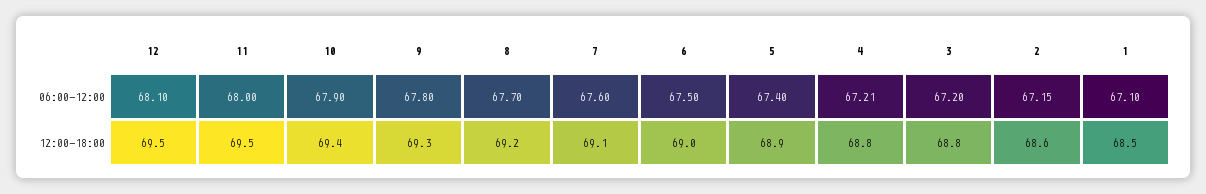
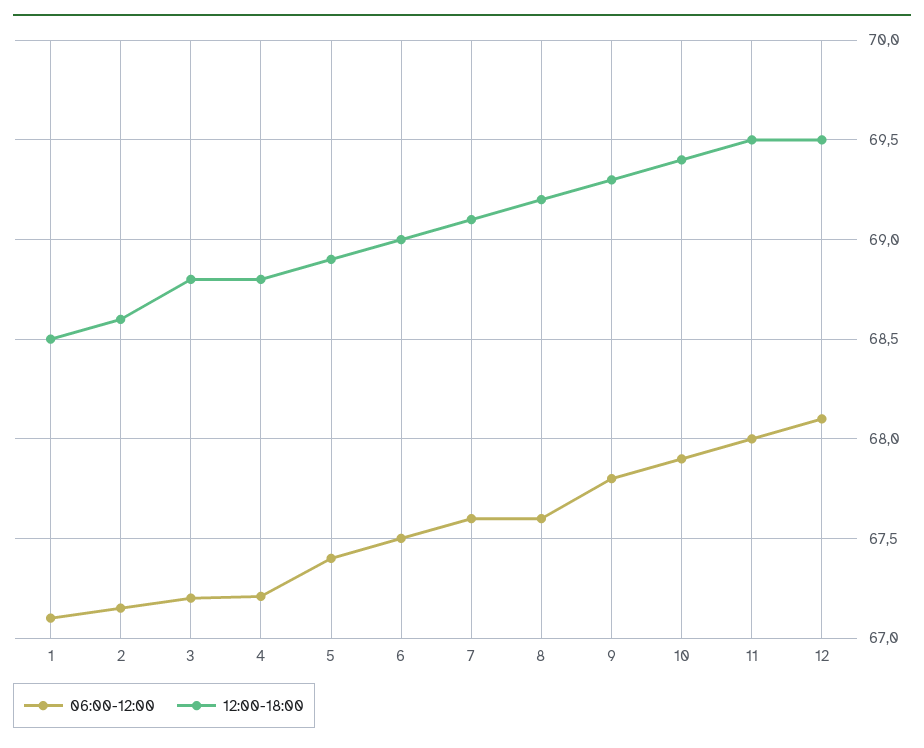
06:00-12:00, 8: 67.7 -> 67.6

